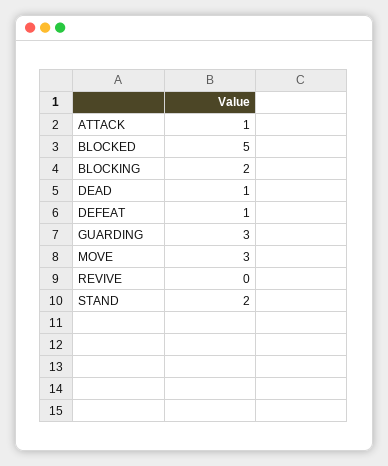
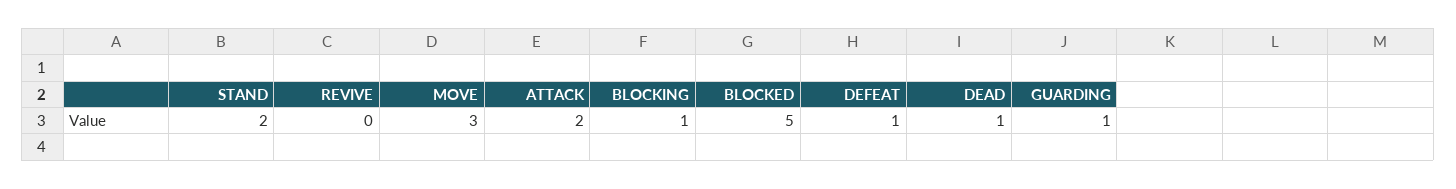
ATTACK: 1 -> 2
BLOCKING: 2 -> 1
GUARDING: 3 -> 1

